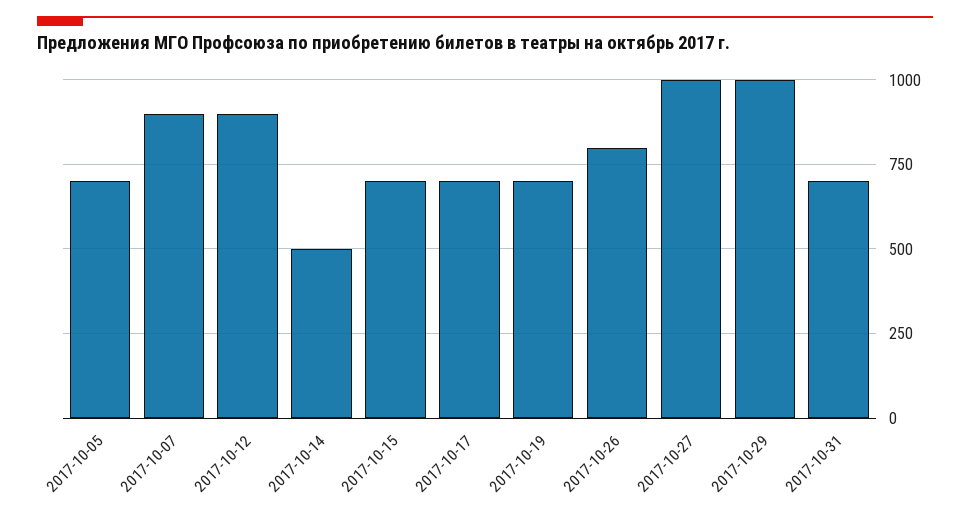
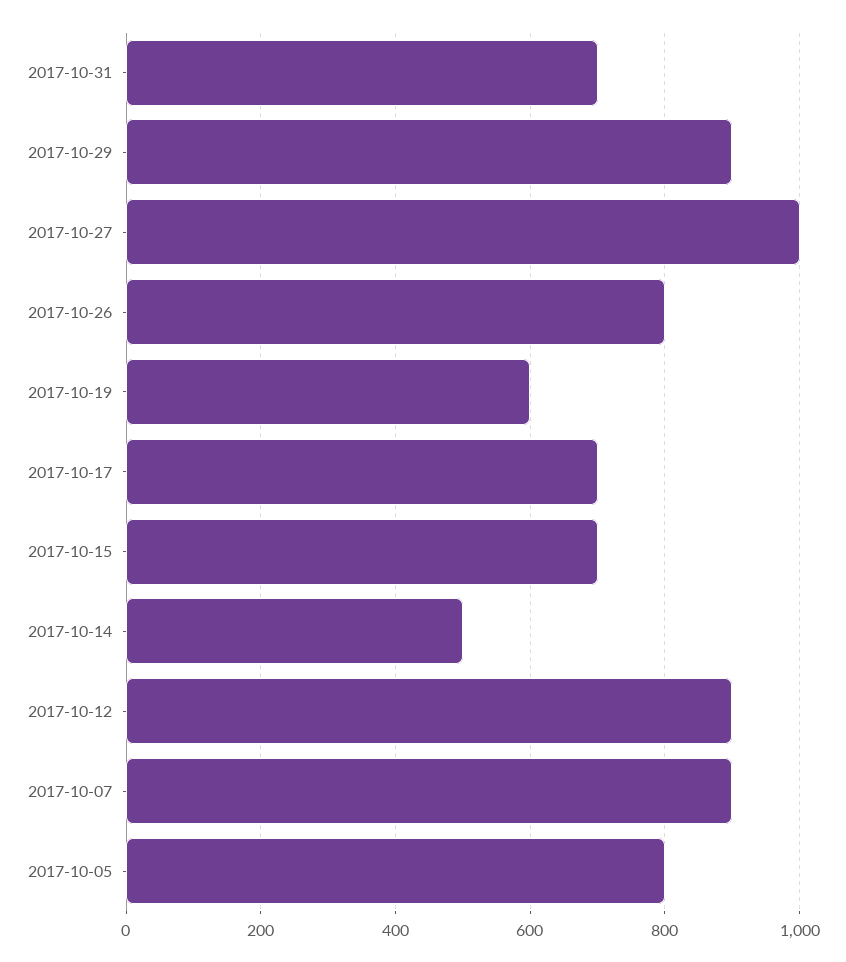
2017-10-05: 700 -> 800
2017-10-19: 700 -> 600
2017-10-29: 1000 -> 900

